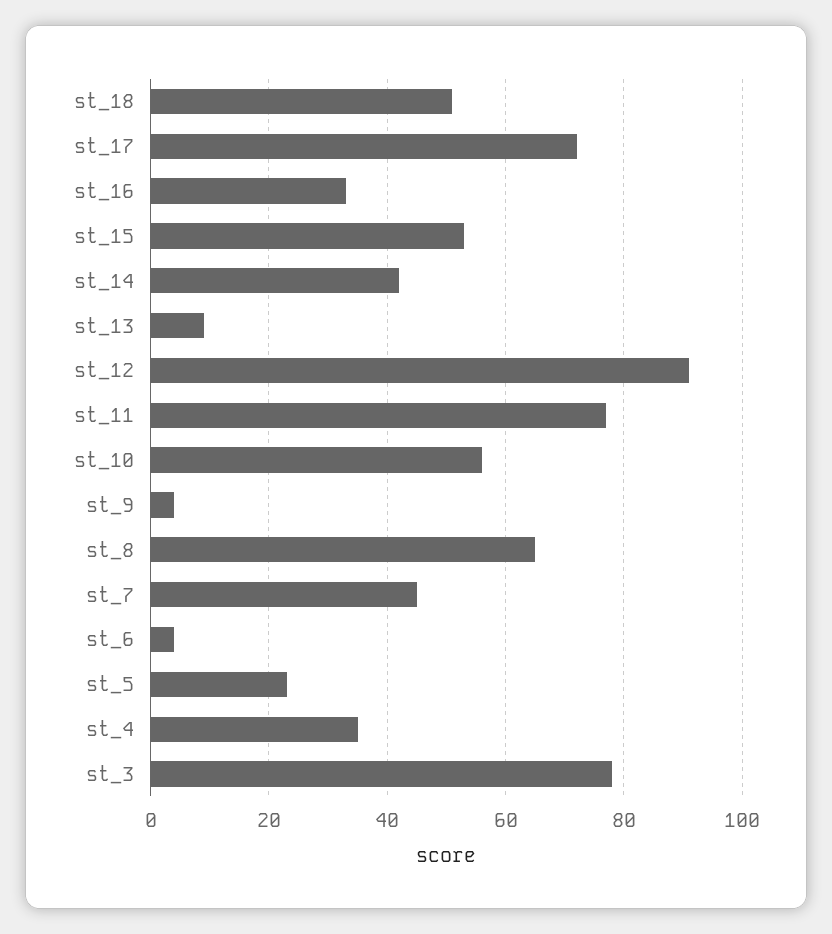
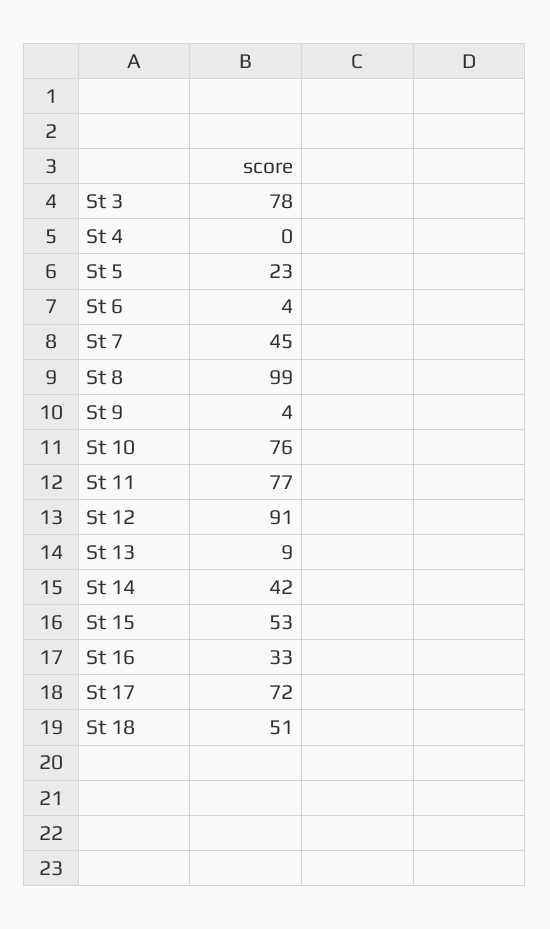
st_10: 55 -> 76
st_8: 65 -> 99
st_4: 35 -> 0

